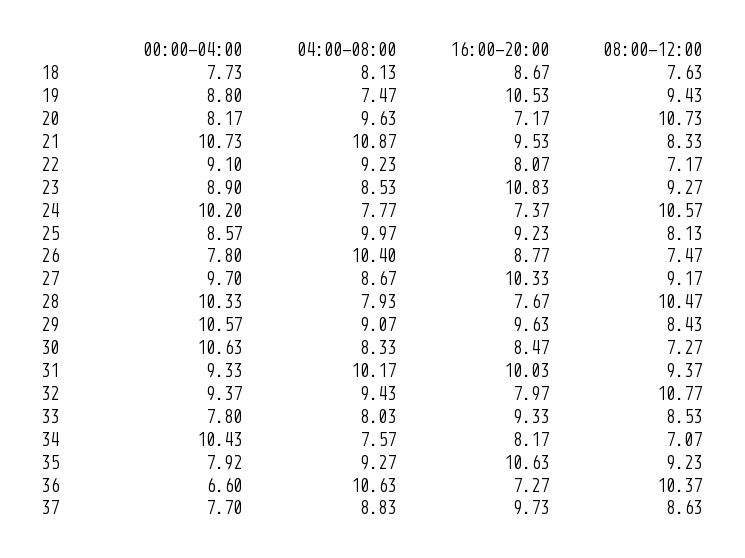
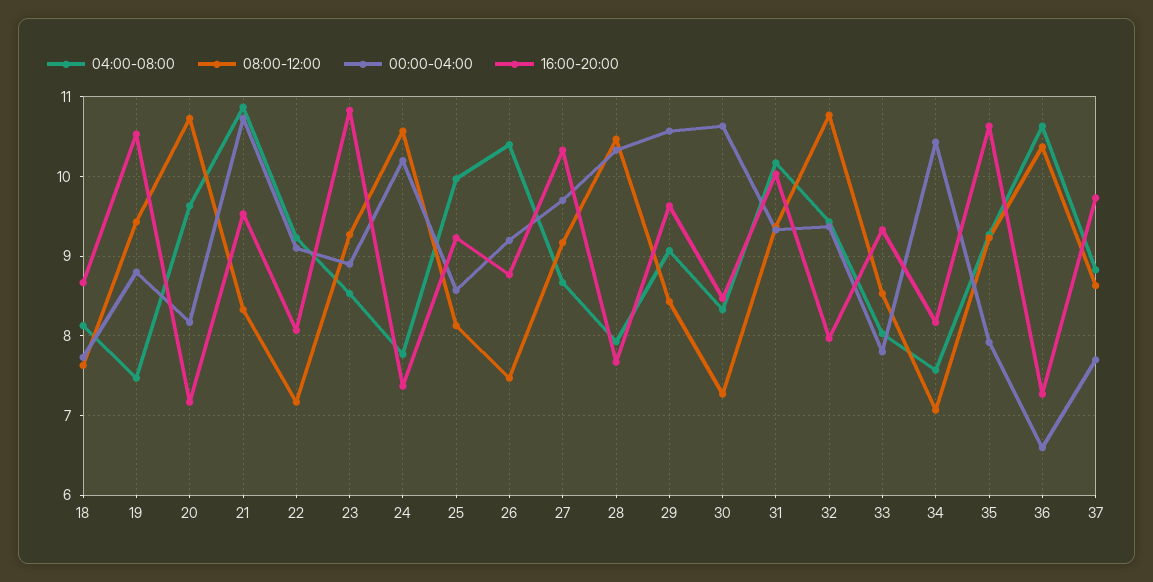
00:00-04:00, 26: 7.8 -> 9.2

